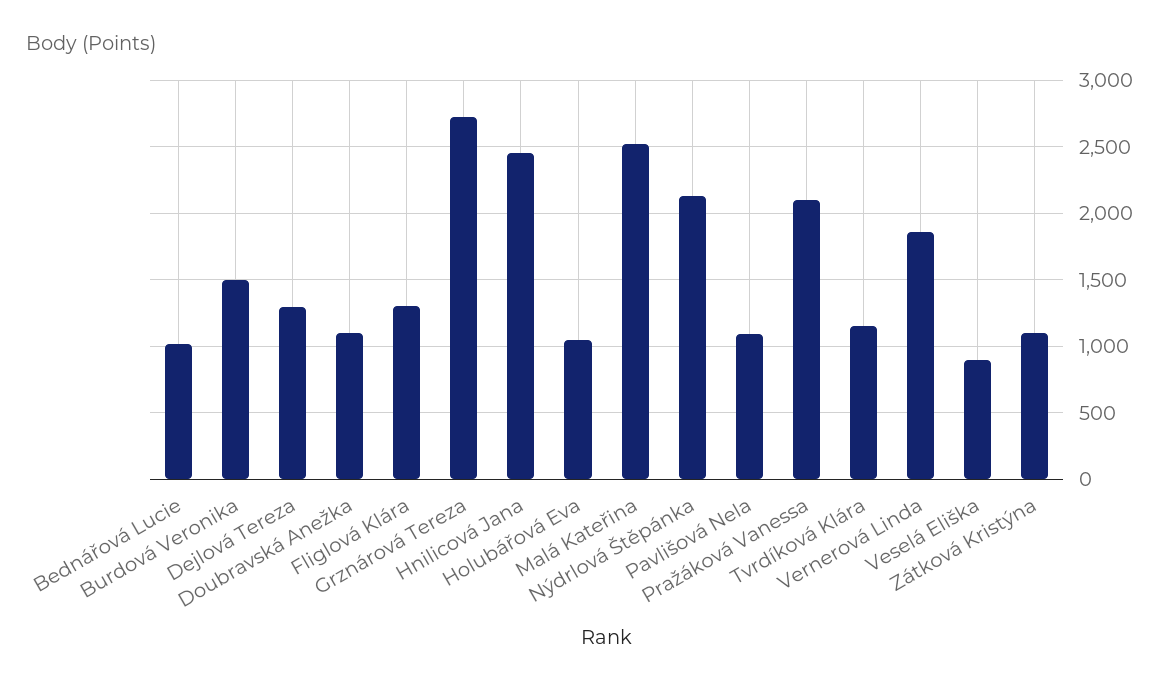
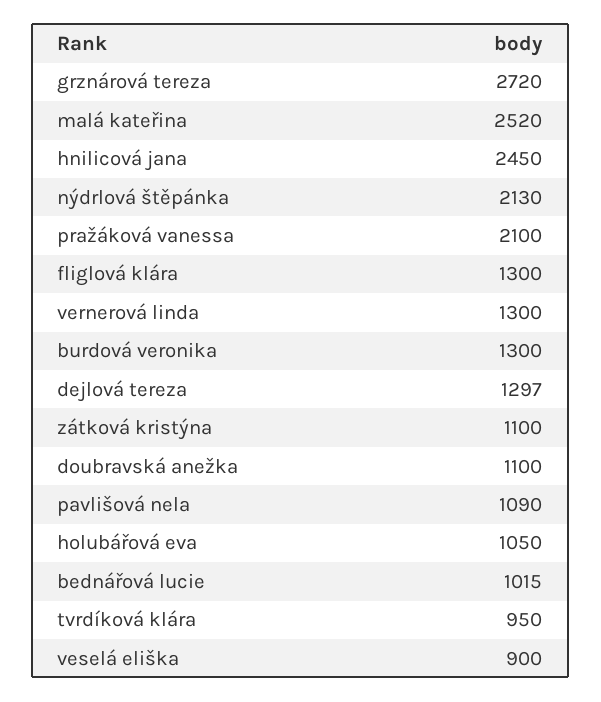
Burdová Veronika: 1500 -> 1300
Tvrdíková Klára: 1150 -> 950
Vernerová Linda: 1850 -> 1300

